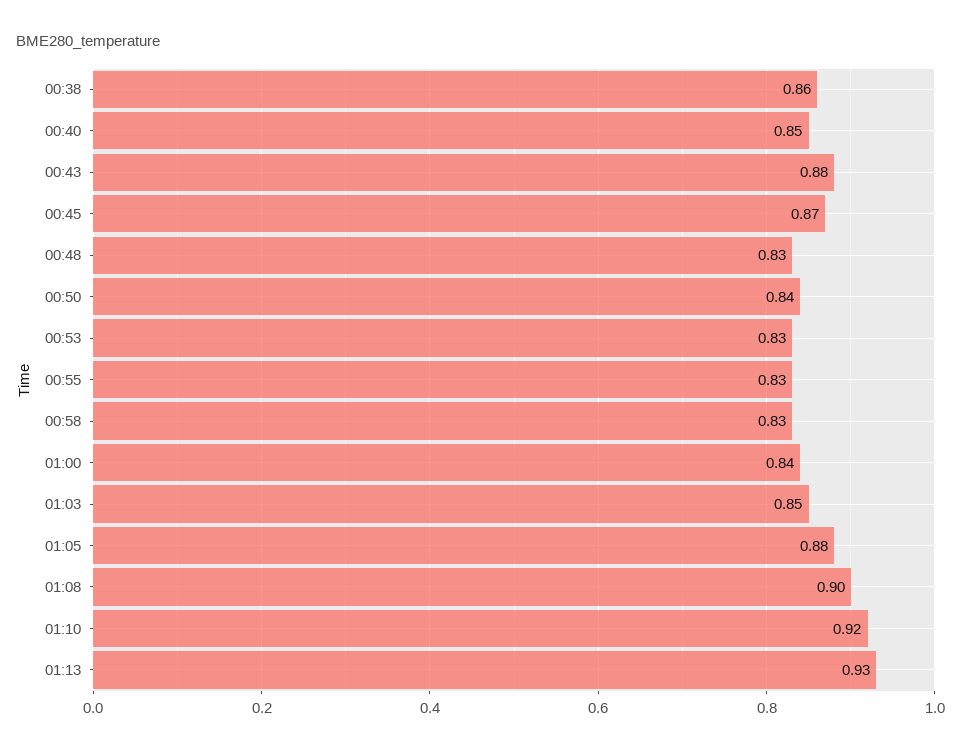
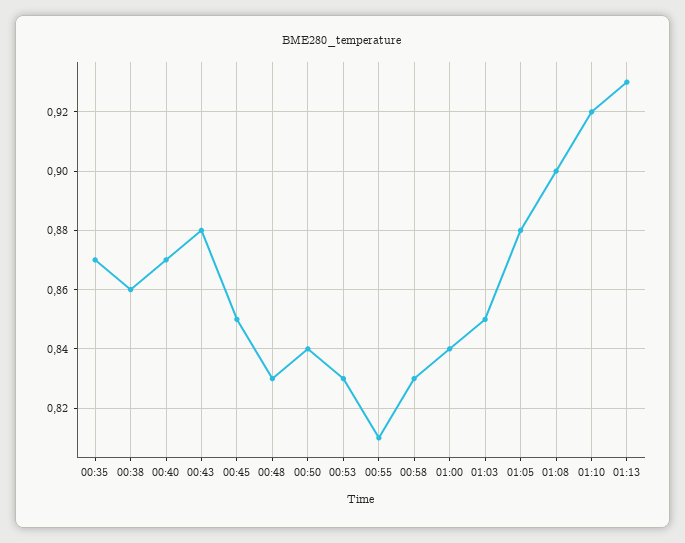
00:40: 0.85 -> 0.87
00:45: 0.87 -> 0.85
00:55: 0.83 -> 0.81
00:35: none -> 0.87

